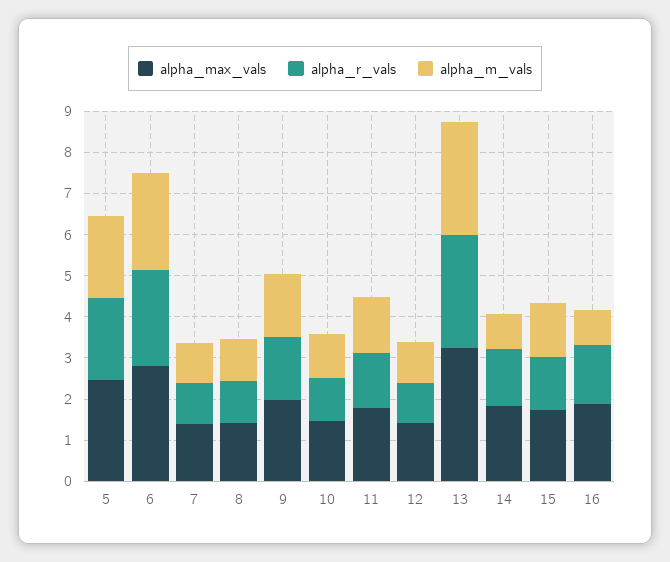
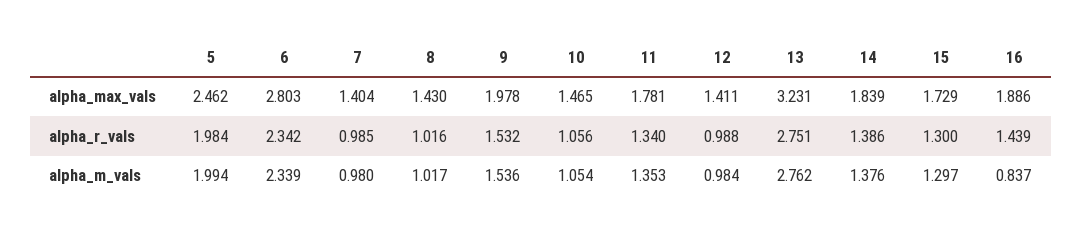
alpha_m_vals, 14: 0.8 -> 1.376

